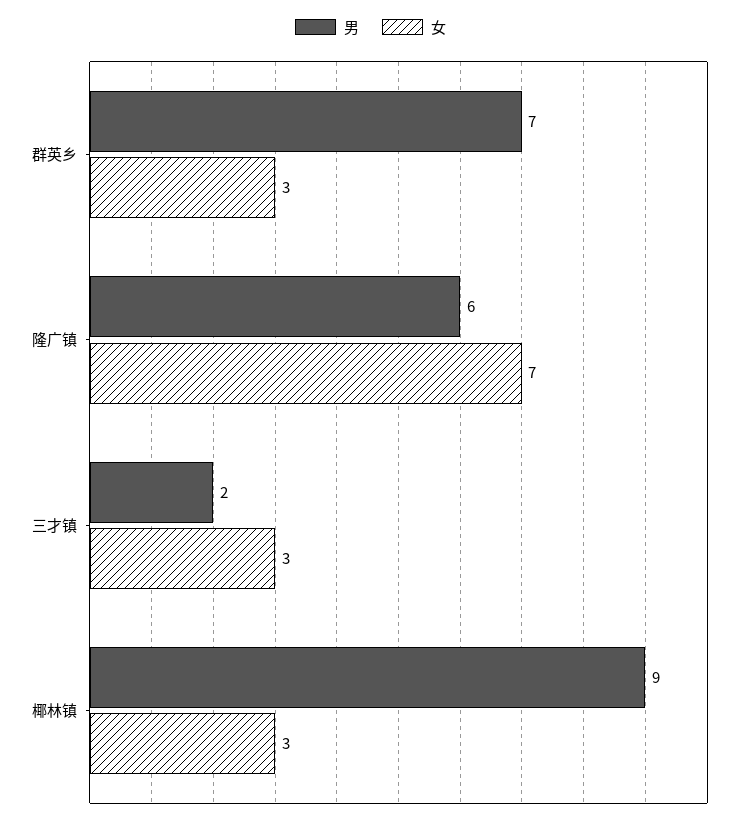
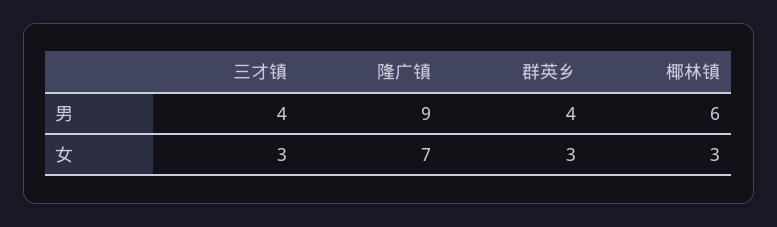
男, 群英乡: 7 -> 4
男, 隆广镇: 6 -> 9
男, 三才镇: 2 -> 4
男, 椰林镇: 9 -> 6

